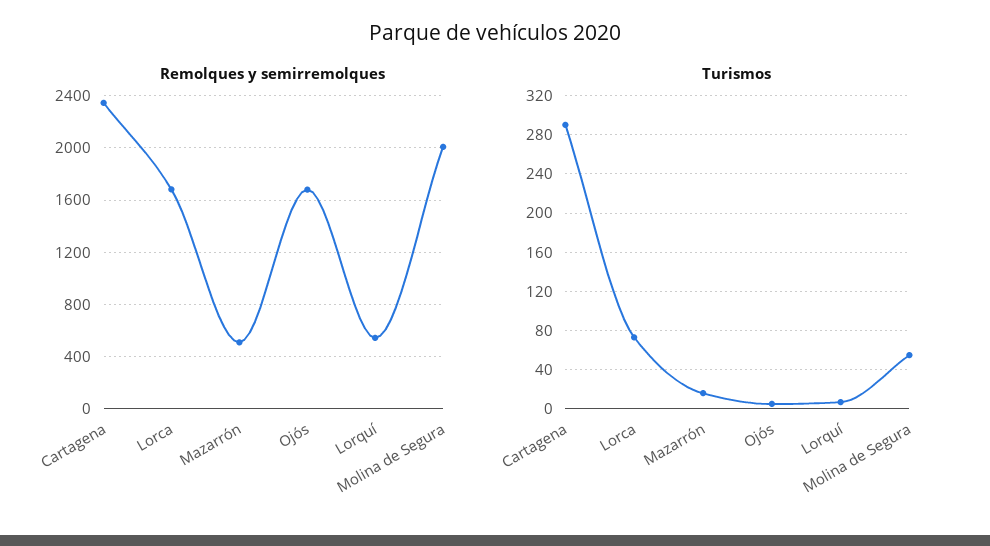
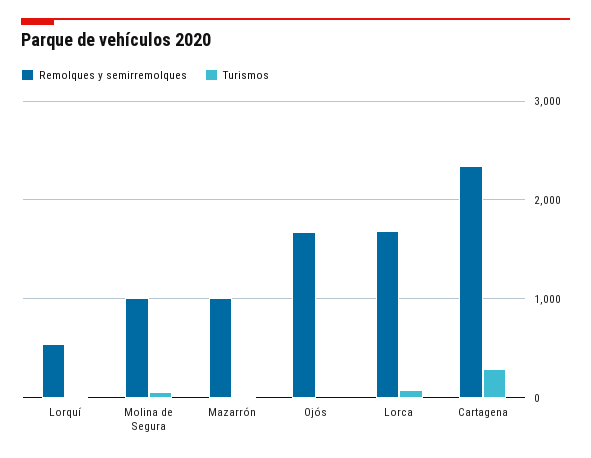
Remolques y semirremolques, Mazarrón: 500 -> 1000
Remolques y semirremolques, Molina de Segura: 2000 -> 1000

